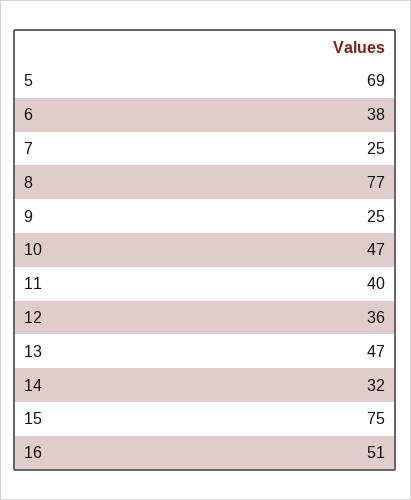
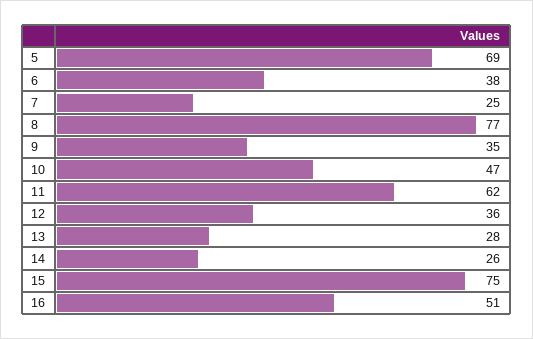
9: 25 -> 35
11: 40 -> 62
13: 47 -> 28
14: 32 -> 26

